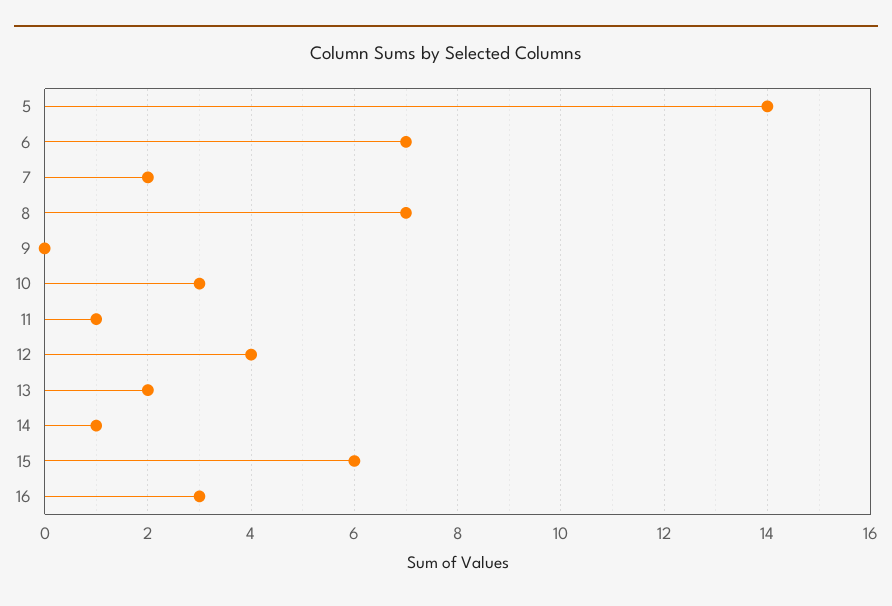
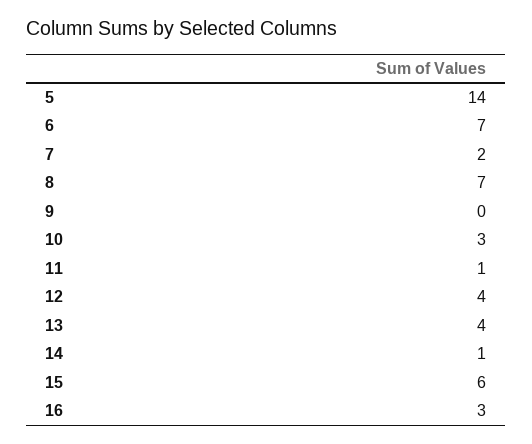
13: 2 -> 4

